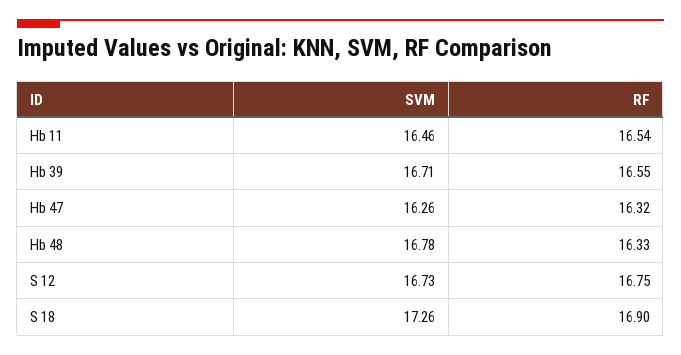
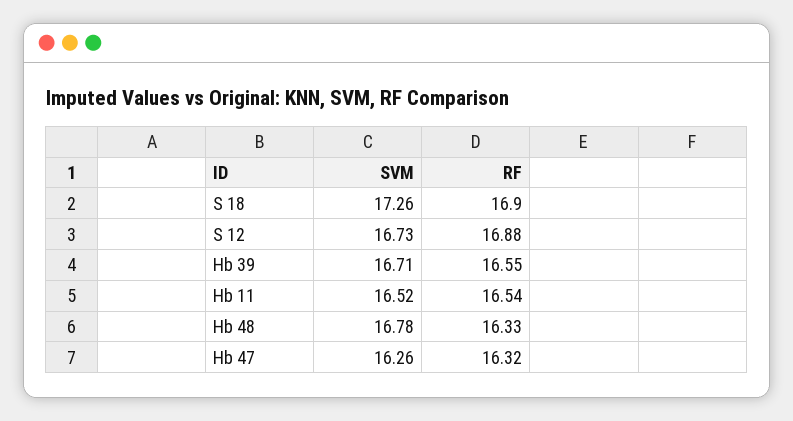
SVM, Hb 11: 16.46 -> 16.52
RF, S 12: 16.75 -> 16.88

